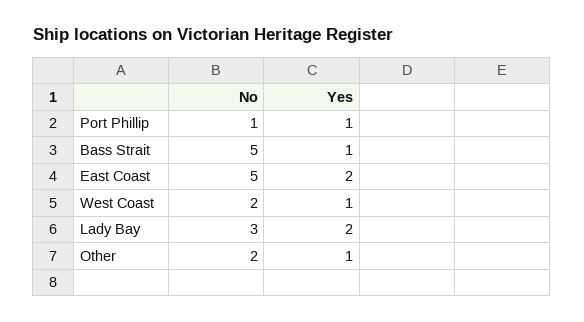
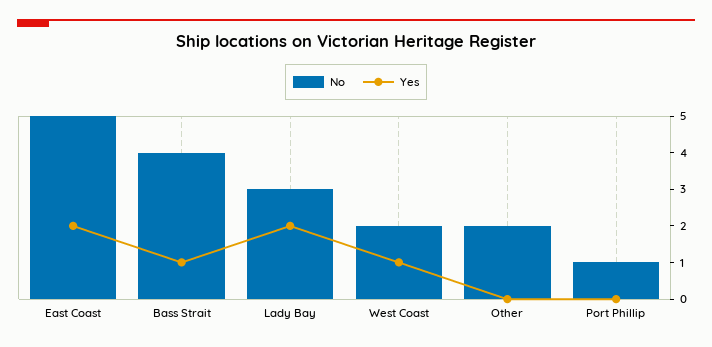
Yes, Port Phillip: 1 -> 0
No, Bass Strait: 5 -> 4
Yes, Other: 1 -> 0

